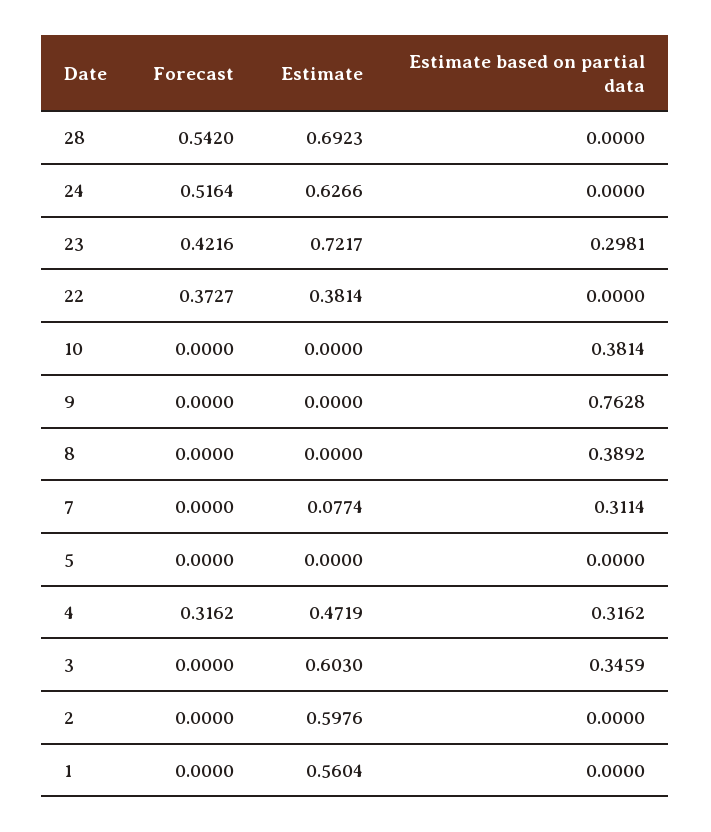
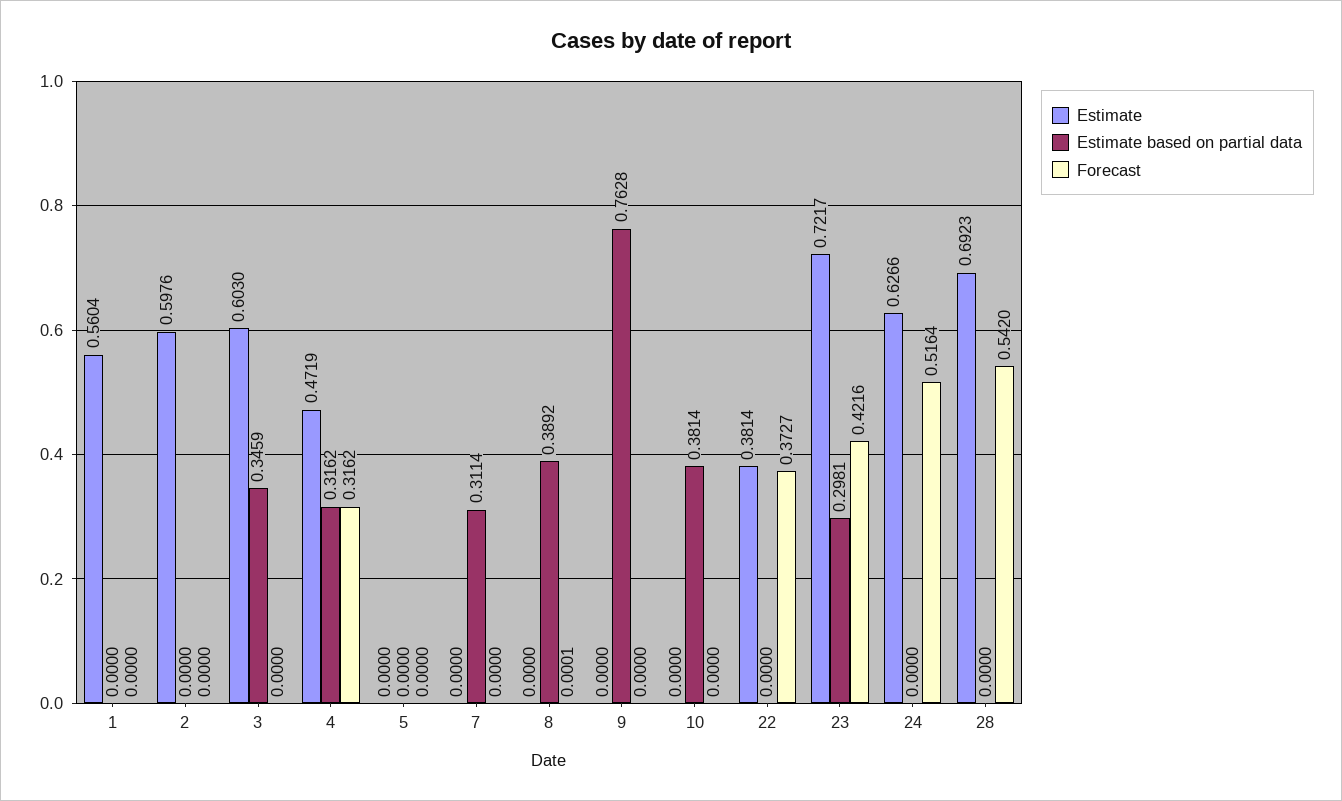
Forecast, 8: 0 -> 0.0001
Estimate, 7: 0.0774 -> 0

